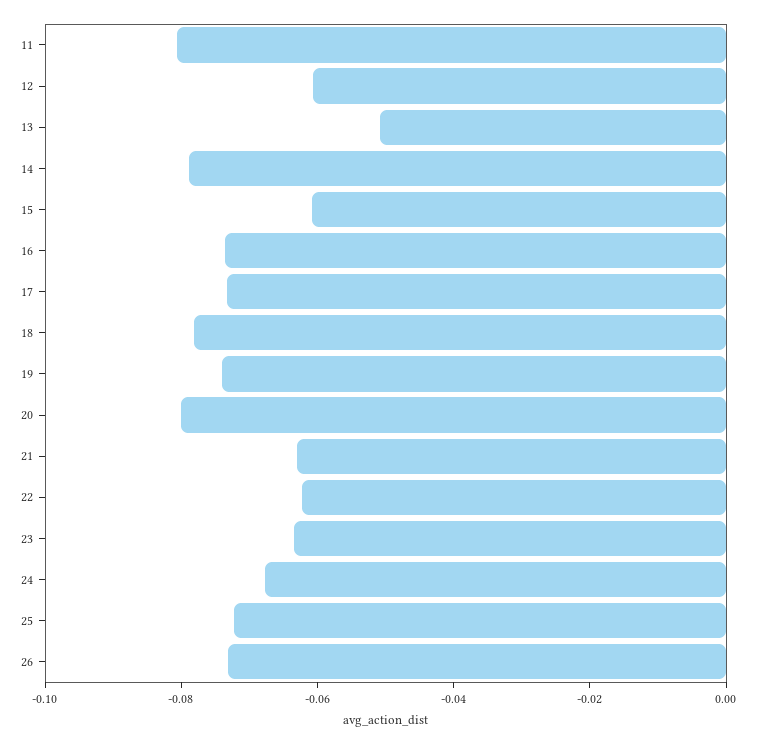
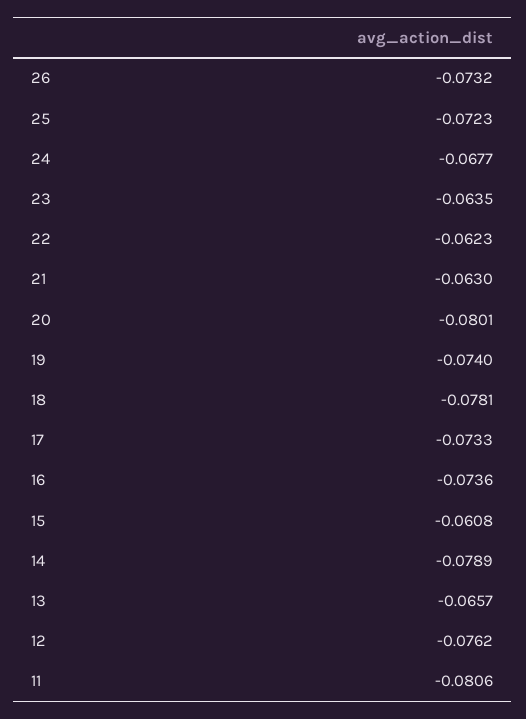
12: -0.06 -> -0.0762
13: -0.05 -> -0.0657

